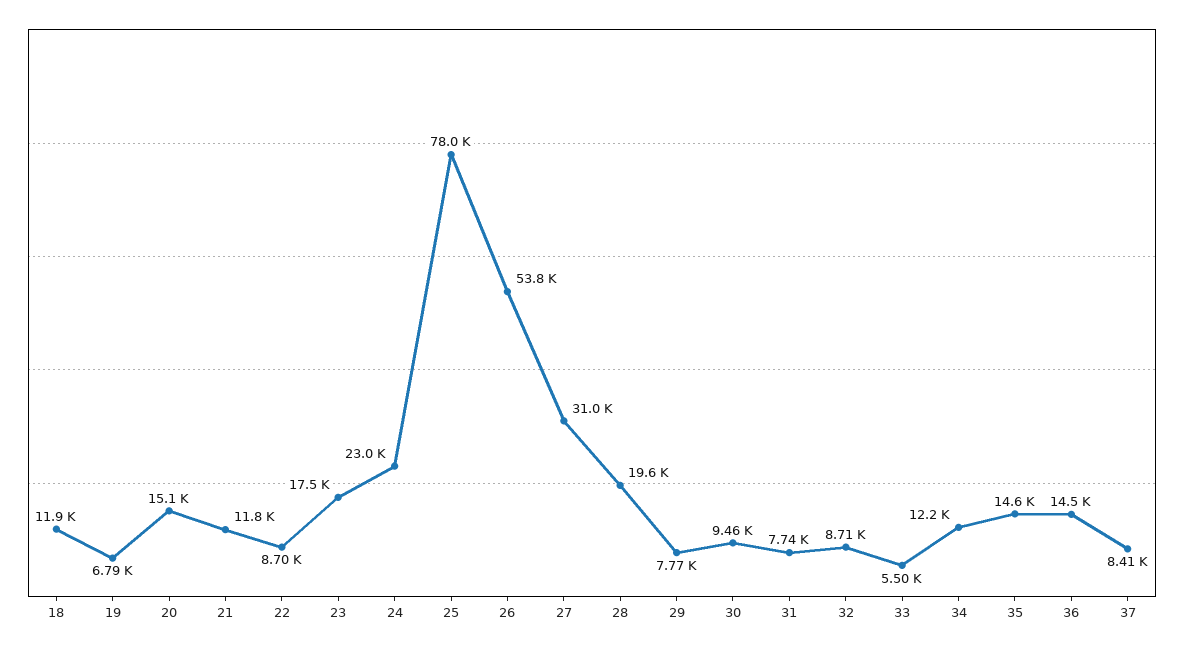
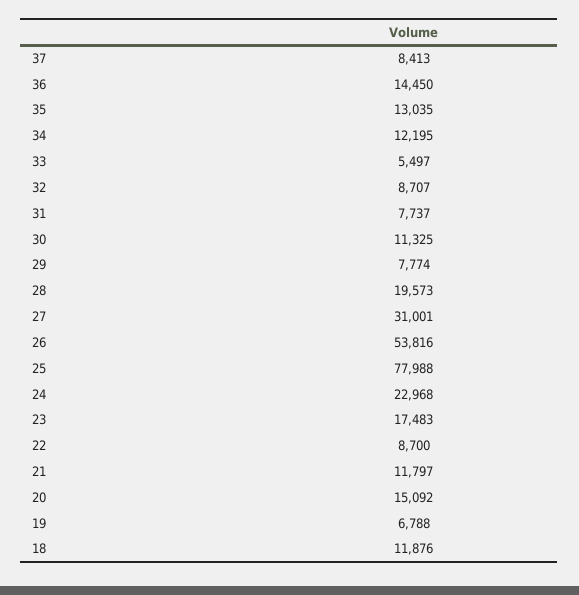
30: 9460 -> 11325
35: 14600 -> 13035

